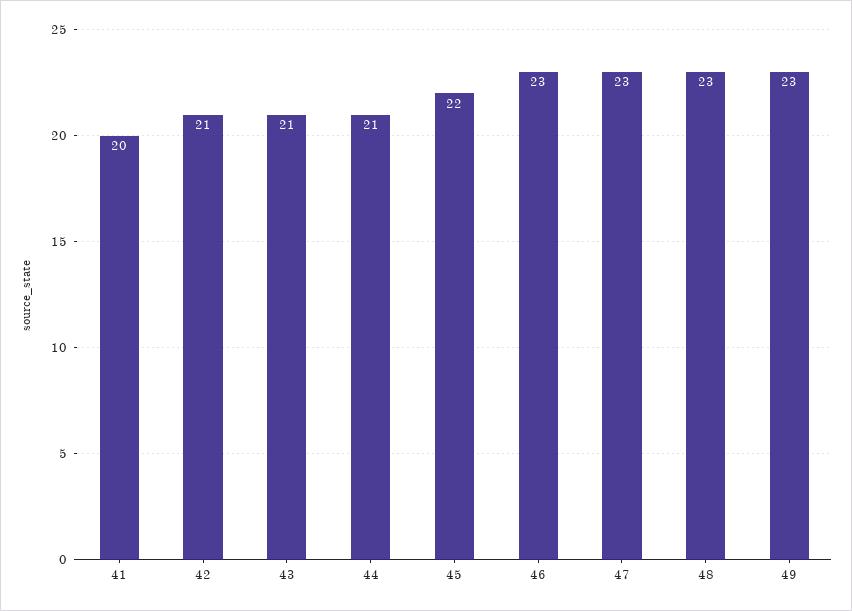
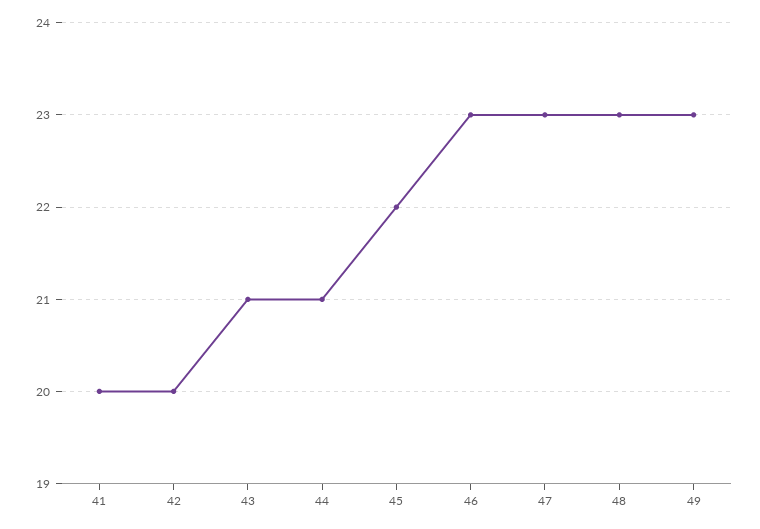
42: 21 -> 20

